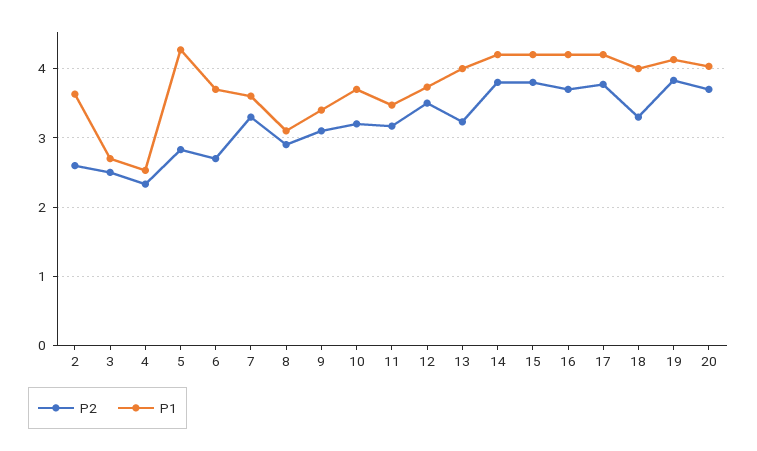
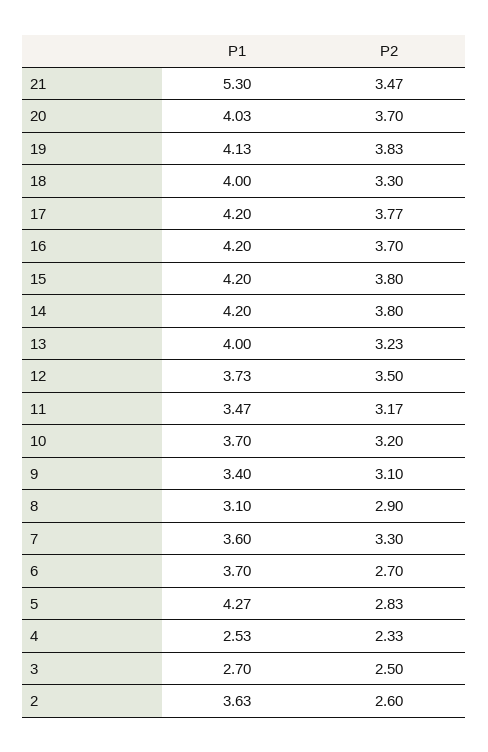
P1, 21: none -> 5.3
P2, 21: none -> 3.47

